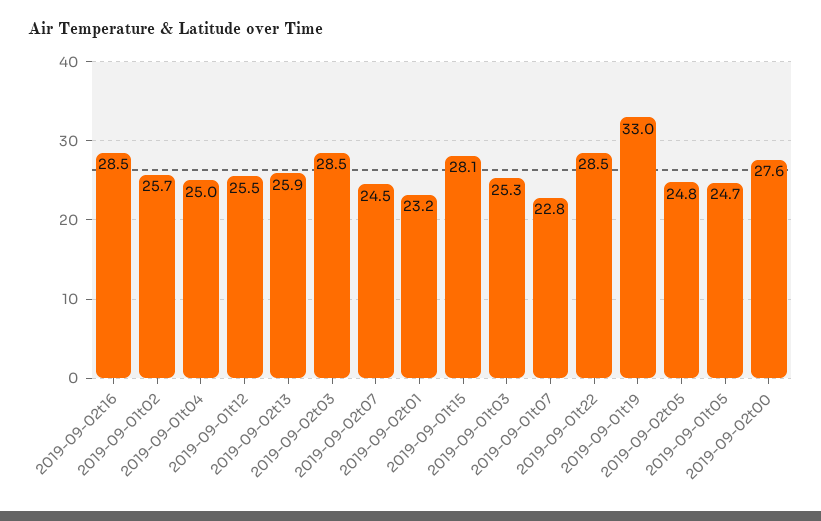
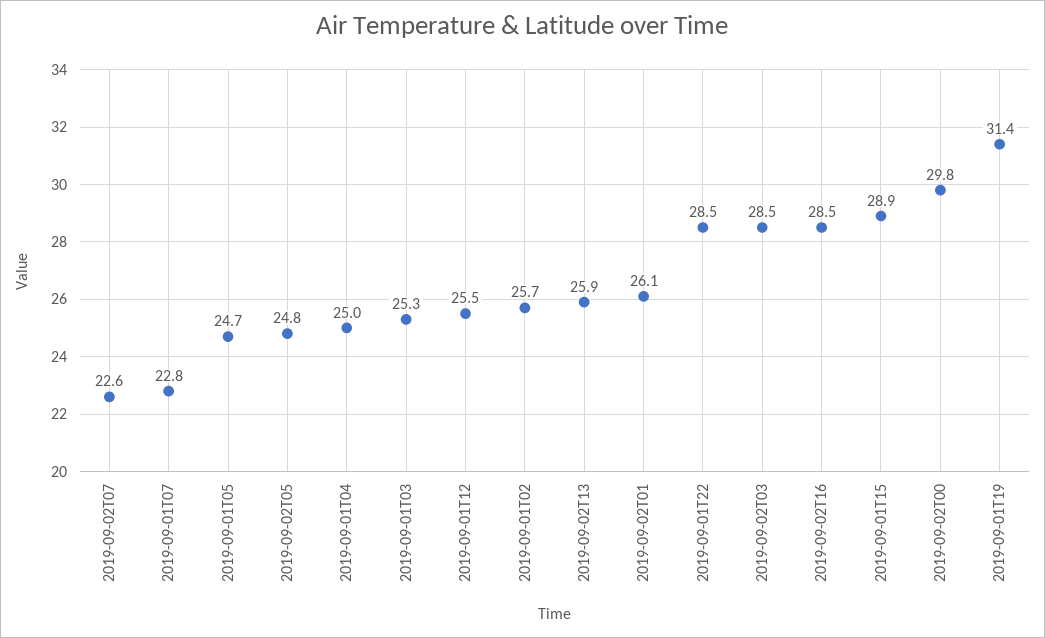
2019-09-02t07: 24.5 -> 22.6
2019-09-02t01: 23.2 -> 26.1
2019-09-01t15: 28.1 -> 28.9
2019-09-01t19: 33 -> 31.4
2019-09-02t00: 27.6 -> 29.8

